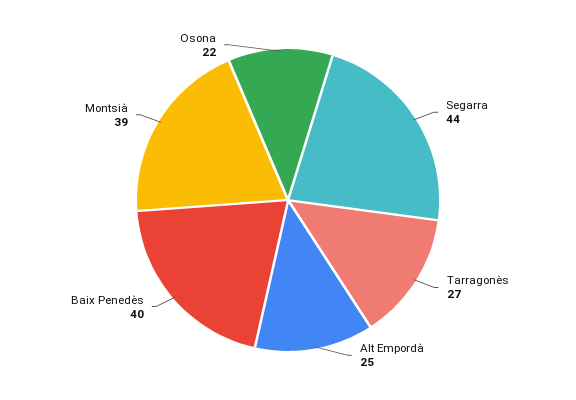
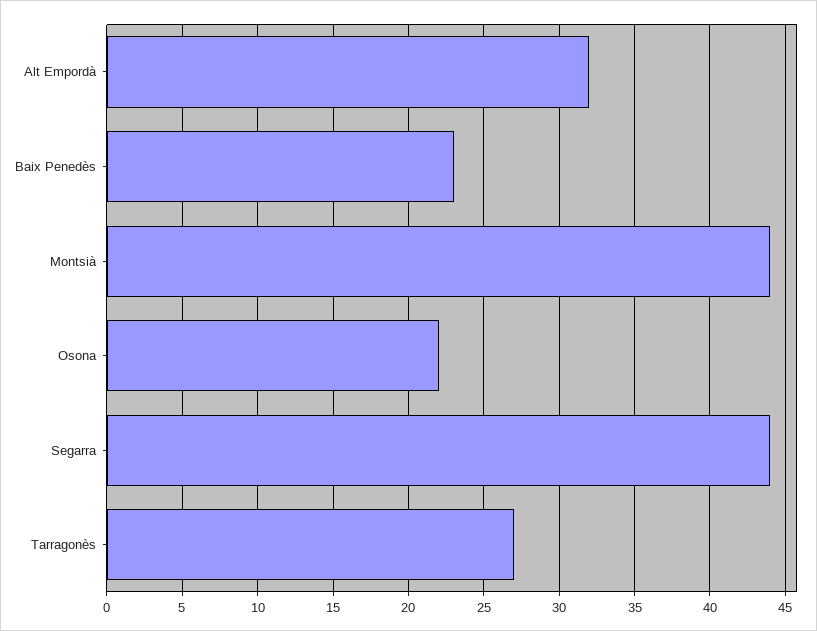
Alt Empordà: 25 -> 32
Baix Penedès: 40 -> 23
Montsià: 39 -> 44

